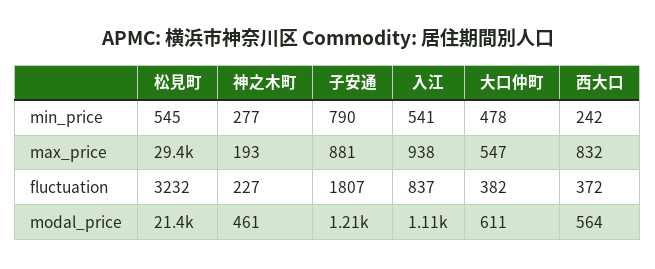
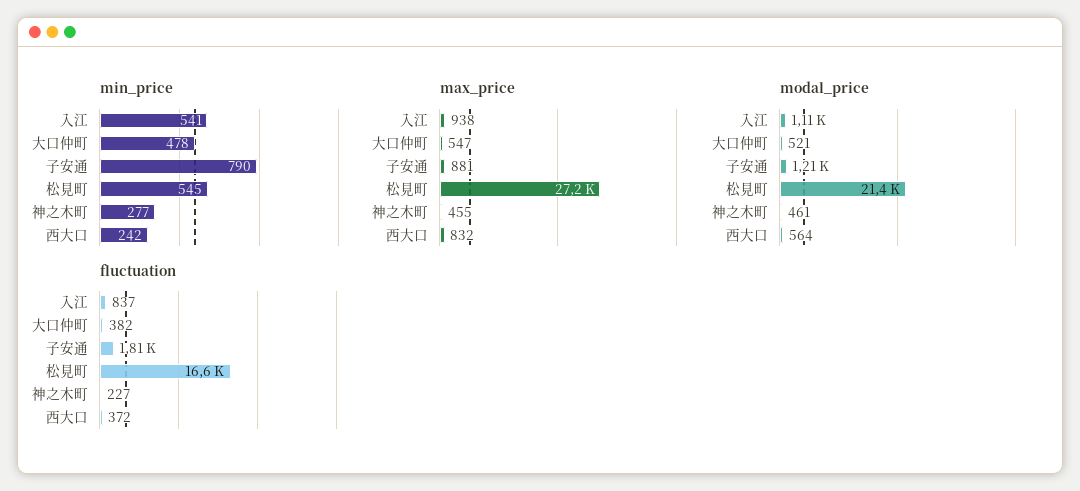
max_price, 松見町: 29400 -> 27200
max_price, 神之木町: 193 -> 455
fluctuation, 松見町: 3232 -> 16600
modal_price, 大口仲町: 611 -> 521

